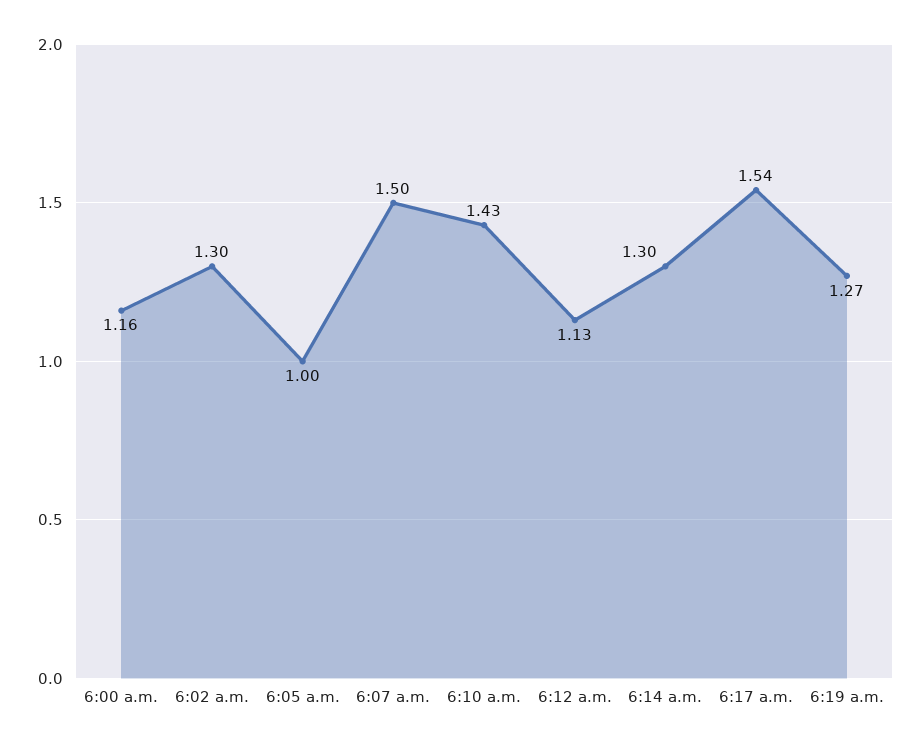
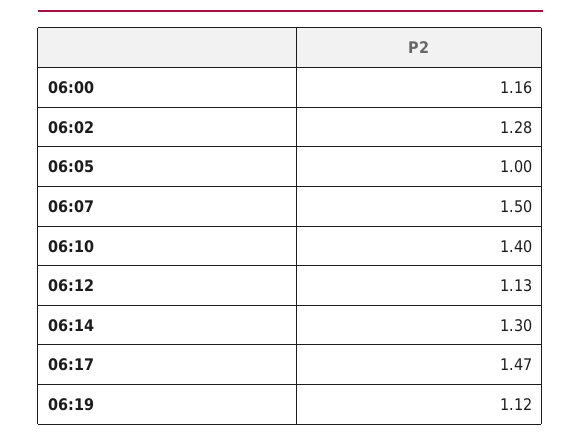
6:02 a.m.: 1.3 -> 1.28
6:10 a.m.: 1.43 -> 1.4
6:17 a.m.: 1.54 -> 1.47
6:19 a.m.: 1.27 -> 1.12

